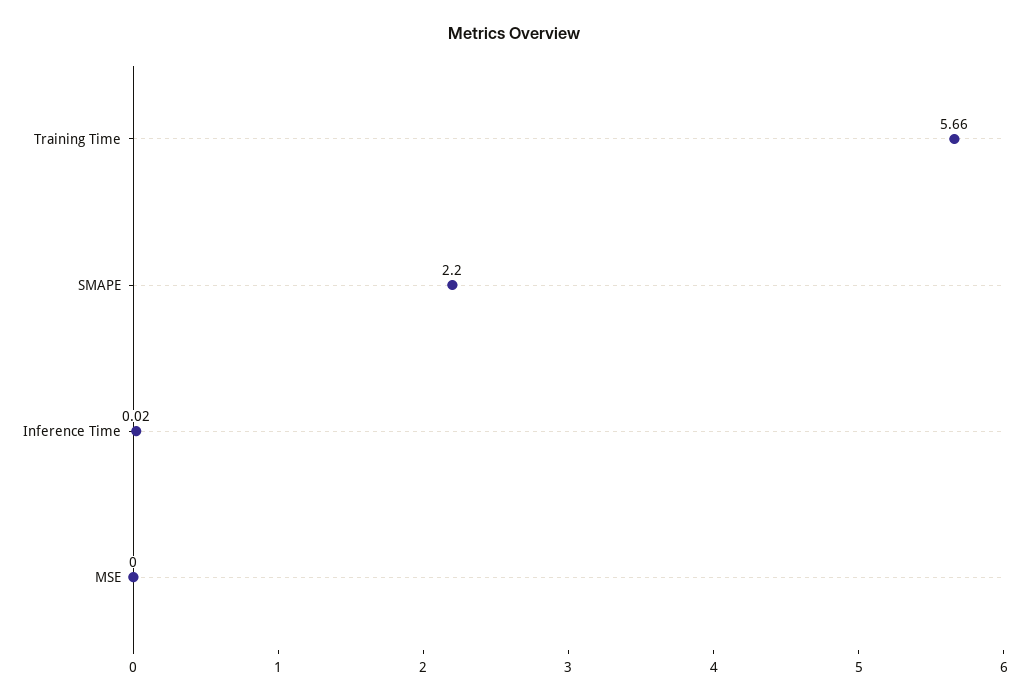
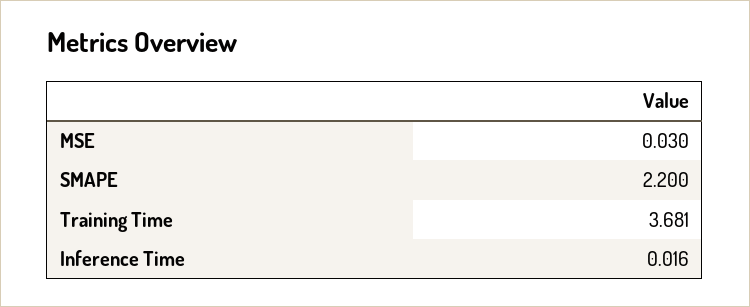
Training Time: 5.66 -> 3.681
MSE: 0 -> 0.03

